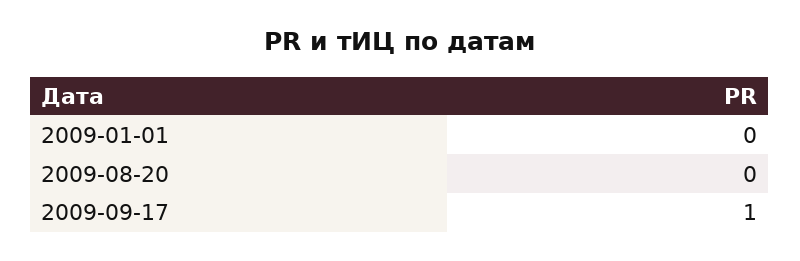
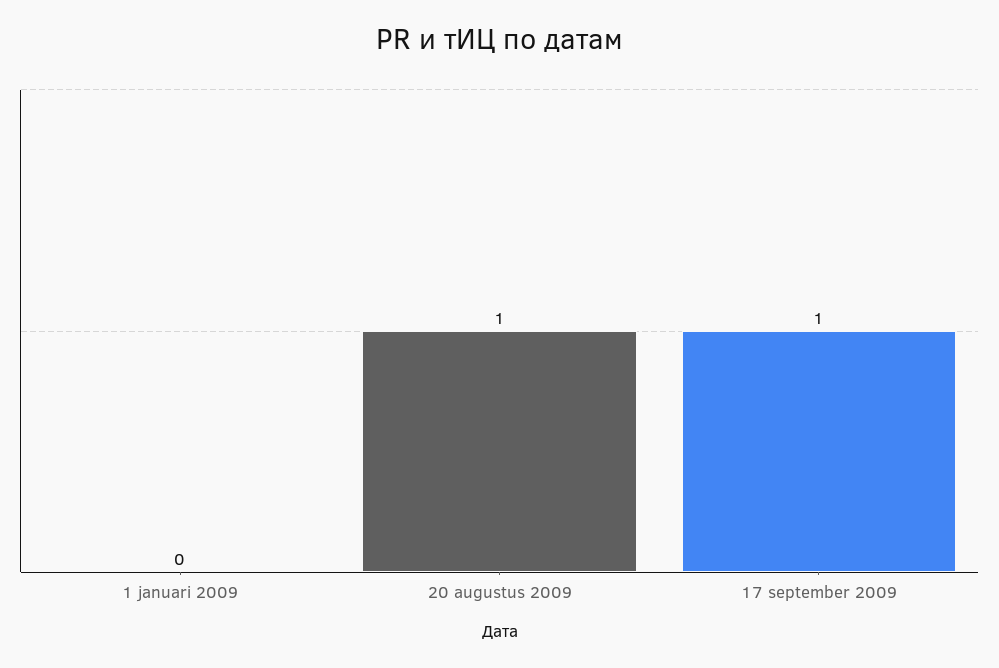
2009-08-20: 0 -> 1

